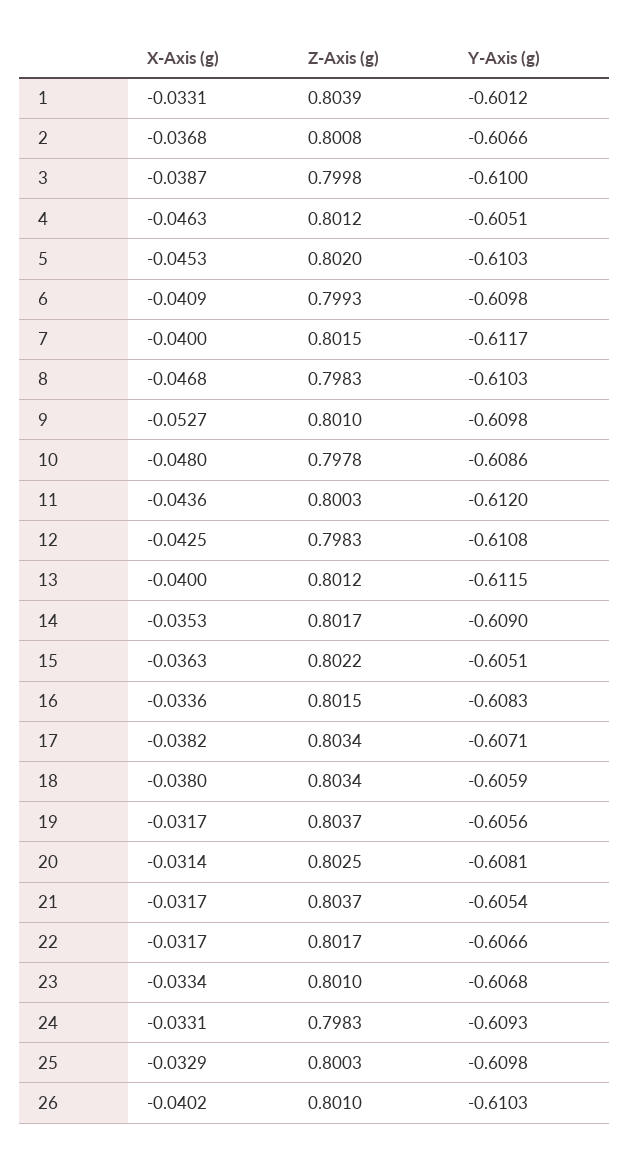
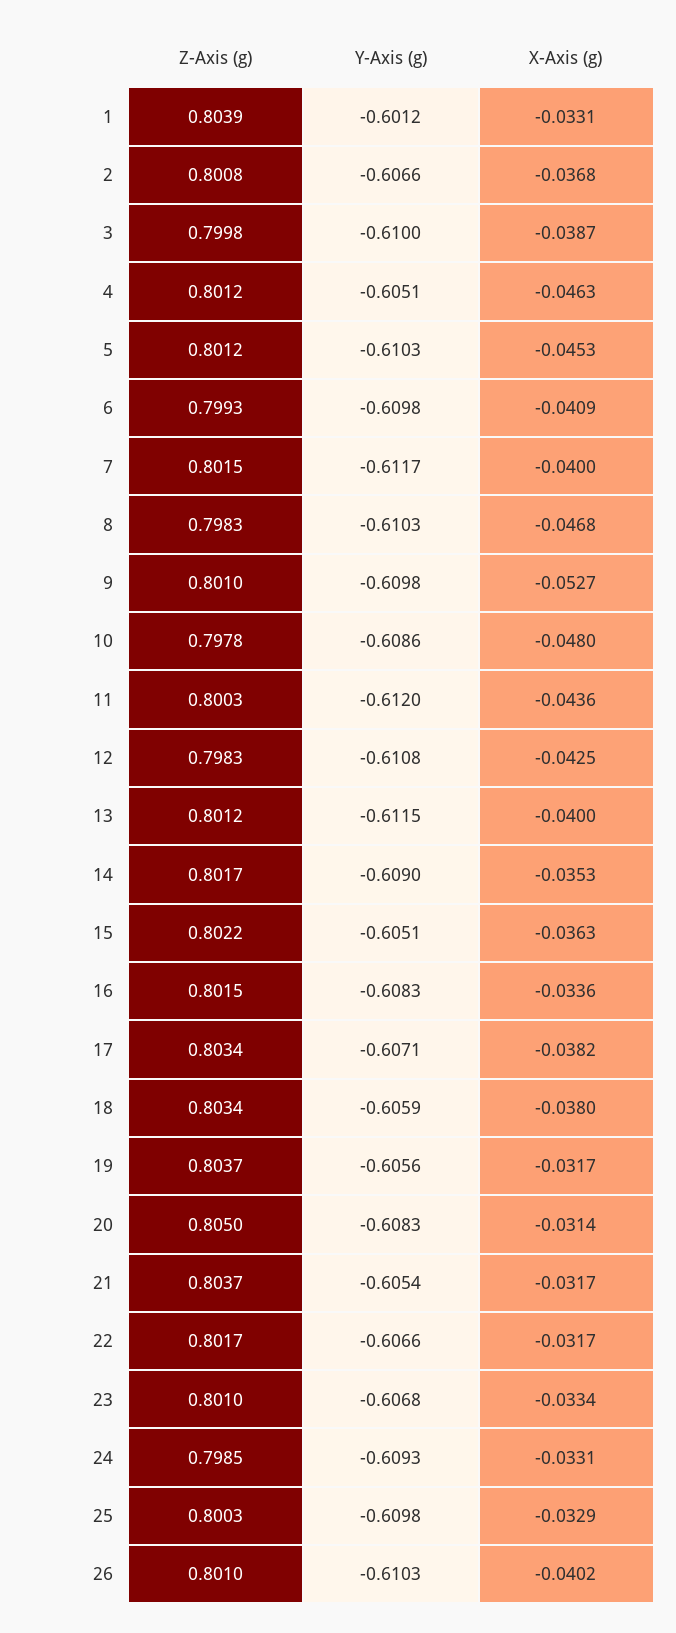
Z-Axis (g), 5: 0.802 -> 0.8012
Z-Axis (g), 20: 0.8025 -> 0.805
Y-Axis (g), 20: -0.6081 -> -0.6083
Z-Axis (g), 24: 0.7983 -> 0.7985

